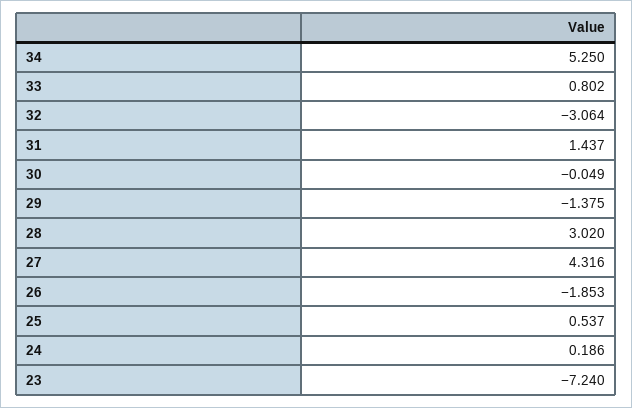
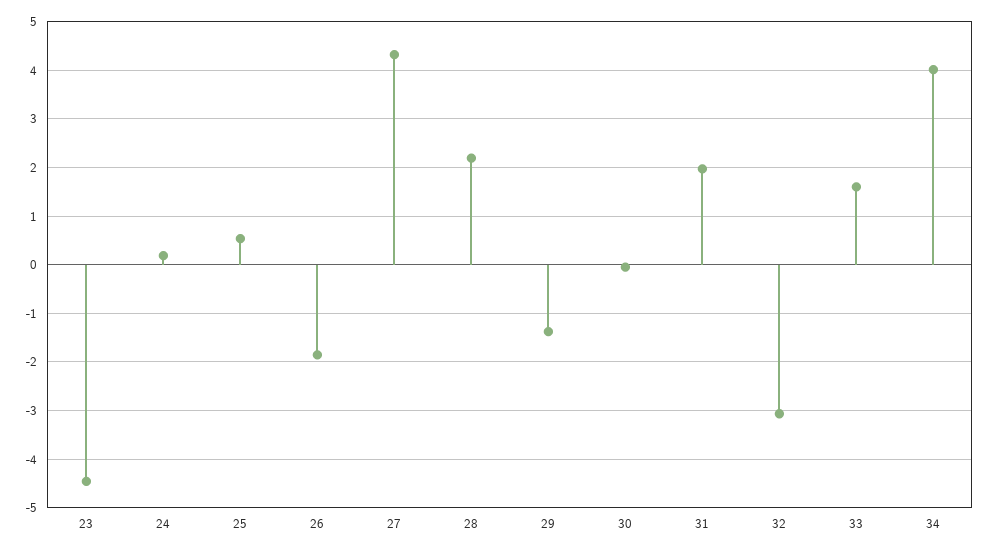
34: 5.25 -> 4
33: 0.802 -> 1.6
31: 1.437 -> 2
28: 3.02 -> 2.2
23: -7.24 -> -4.4

